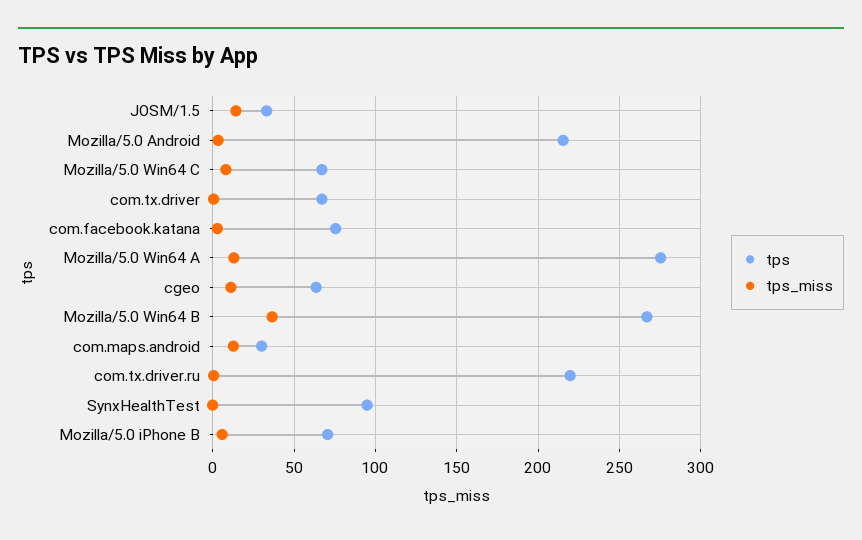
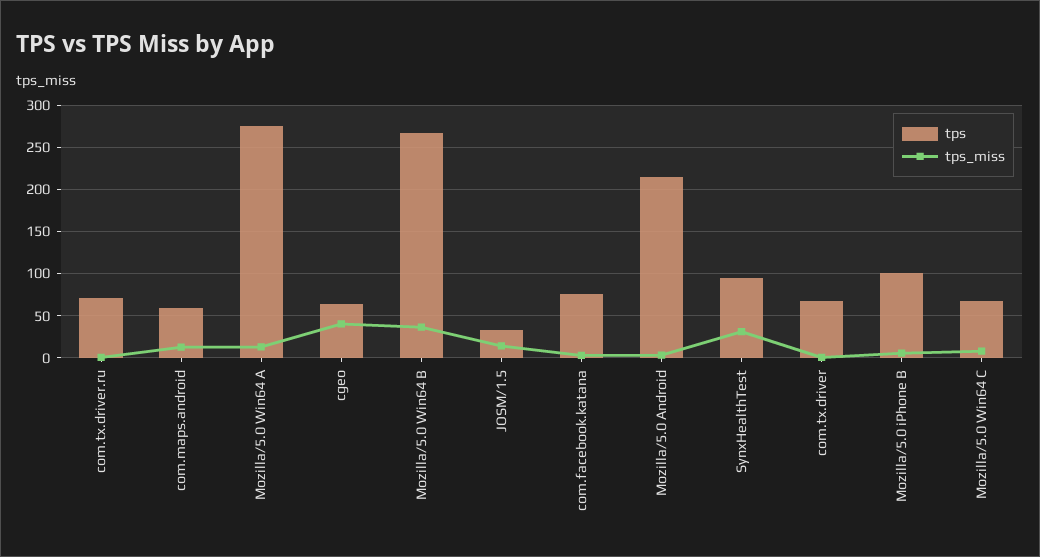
tps_miss, cgeo: 10 -> 40
tps, com.maps.android: 30 -> 60
tps, com.tx.driver.ru: 220 -> 70
tps_miss, SynxHealthTest: 0 -> 30
tps, Mozilla/5.0 iPhone B: 70 -> 100

